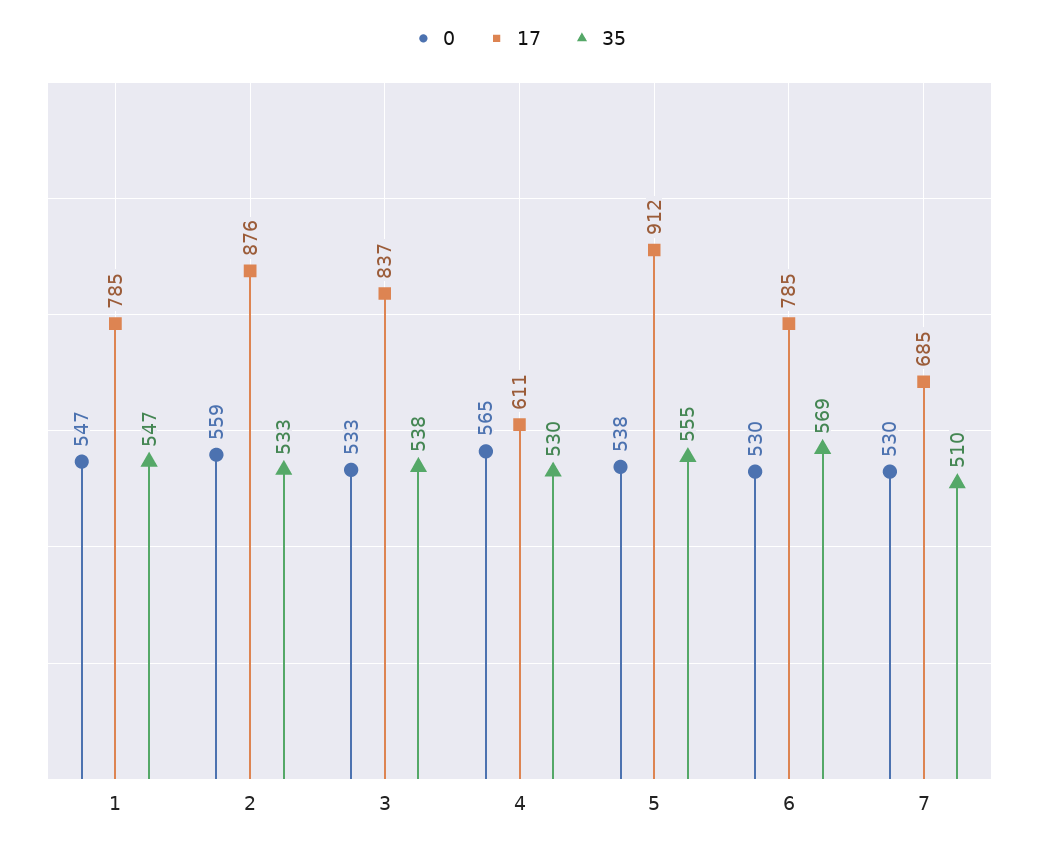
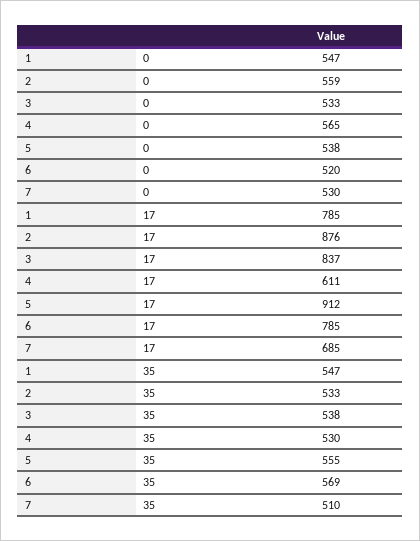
0, 6: 530 -> 520

